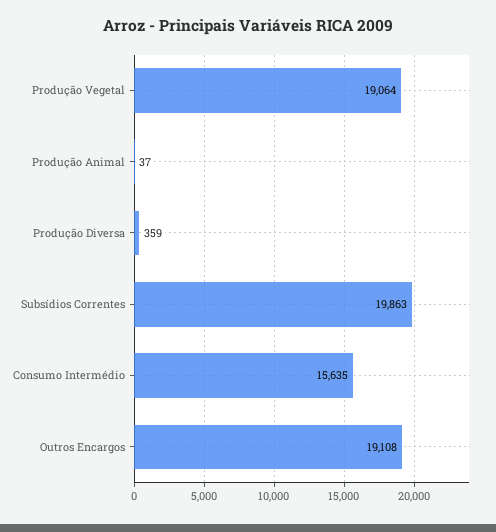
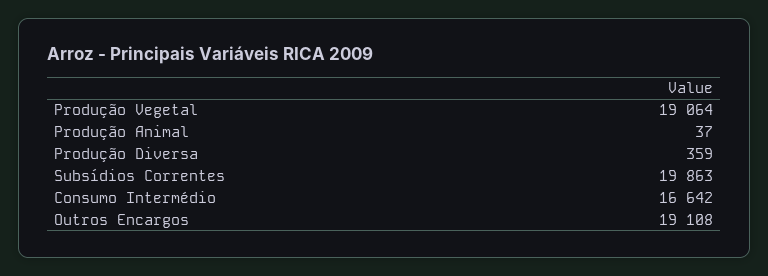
Consumo Intermédio: 15635 -> 16642

